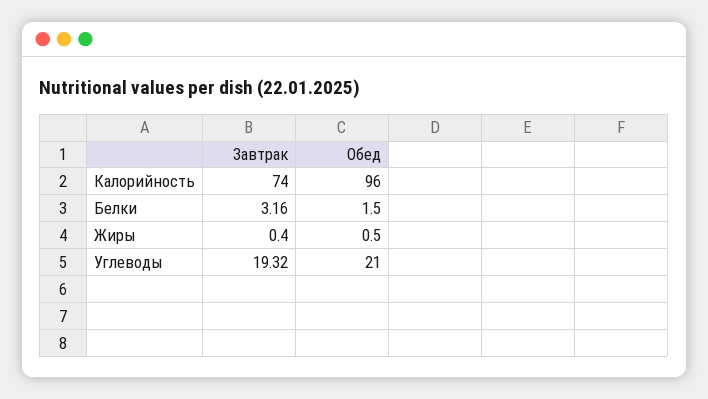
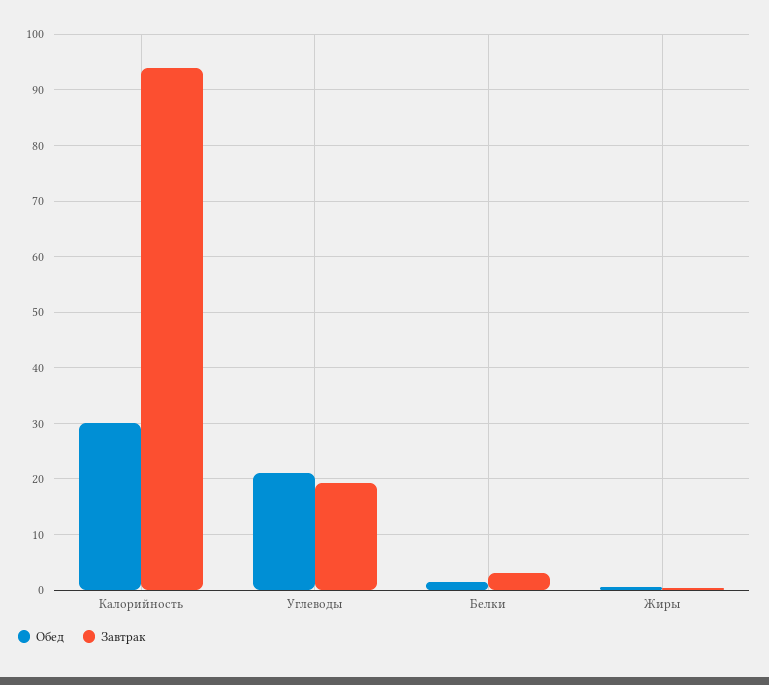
Завтрак, Калорийность: 74 -> 94
Обед, Калорийность: 96 -> 30

